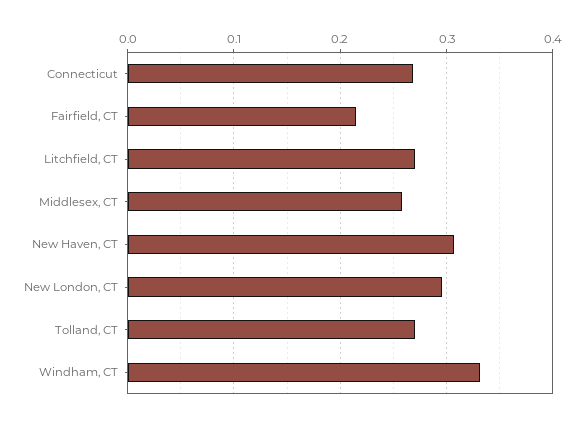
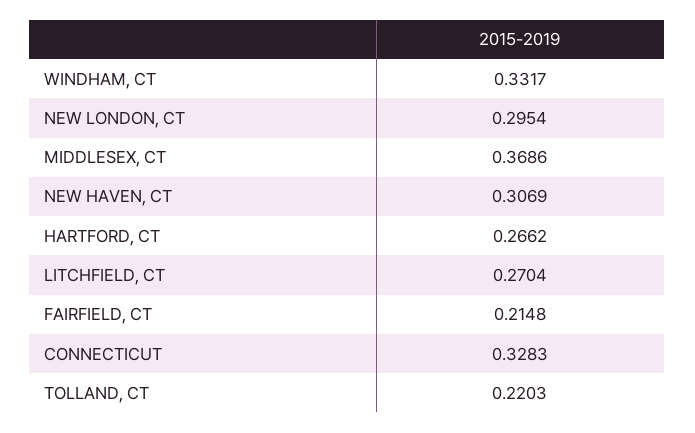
Connecticut: 0.27 -> 0.3283
Middlesex, CT: 0.26 -> 0.3686
Tolland, CT: 0.27 -> 0.2203
HARTFORD, CT: none -> 0.2662

